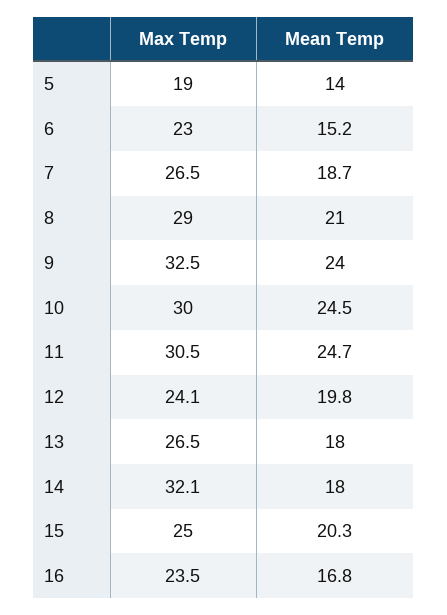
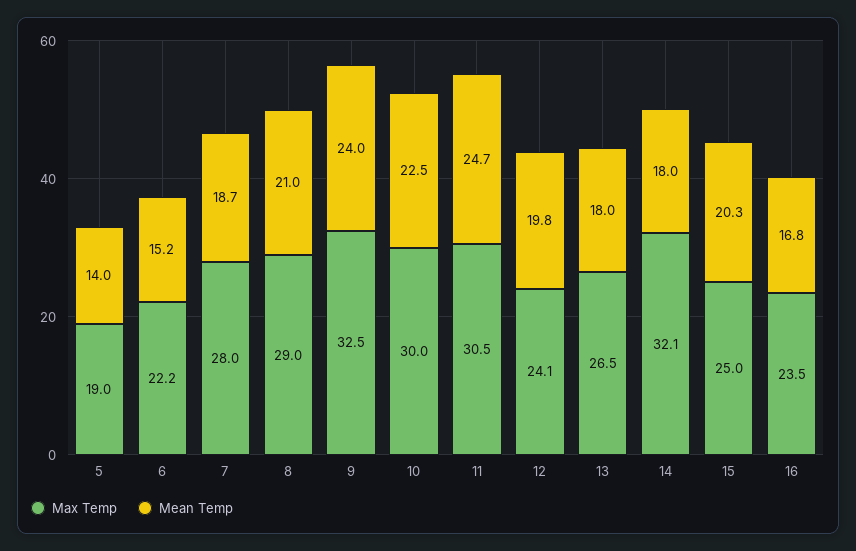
Max Temp, 6: 23 -> 22.2
Max Temp, 7: 26.5 -> 28
Mean Temp, 10: 24.5 -> 22.5

